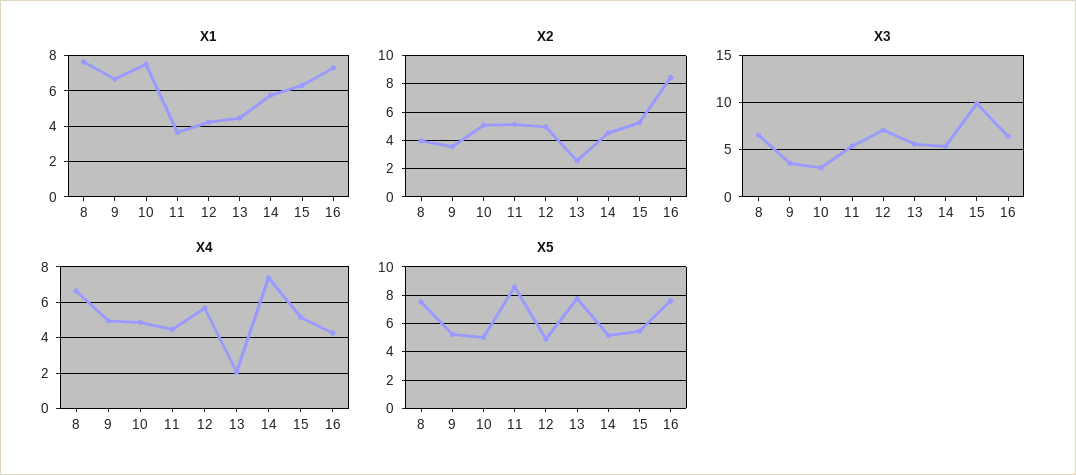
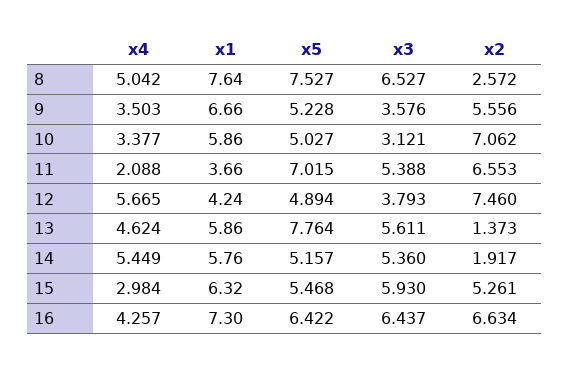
X1, 10: 7.5 -> 5.86
X1, 13: 4.5 -> 5.86
X2, 8: 4 -> 2.572
X2, 9: 3.5 -> 5.556
X2, 10: 5 -> 7.062
X2, 11: 5 -> 6.553
X2, 12: 5 -> 7.46
X2, 13: 2.5 -> 1.373
X2, 14: 4.5 -> 1.917
X2, 16: 8.5 -> 6.634
X3, 12: 7 -> 3.793
X3, 15: 10 -> 5.93
X4, 8: 6.5 -> 5.042
X4, 9: 5 -> 3.503
X4, 10: 5 -> 3.377
X4, 11: 4.5 -> 2.088
X4, 13: 2 -> 4.624
X4, 14: 7.5 -> 5.449
X4, 15: 5 -> 2.984
X5, 11: 8.5 -> 7.015
X5, 16: 7.5 -> 6.422

